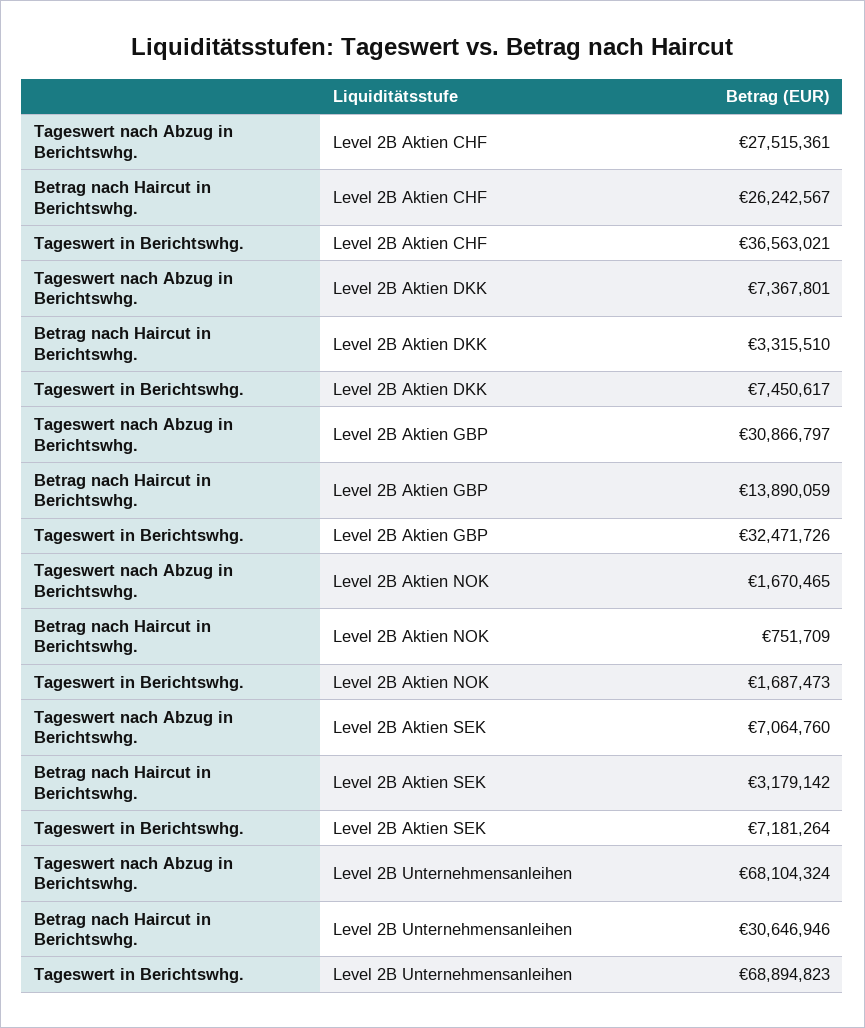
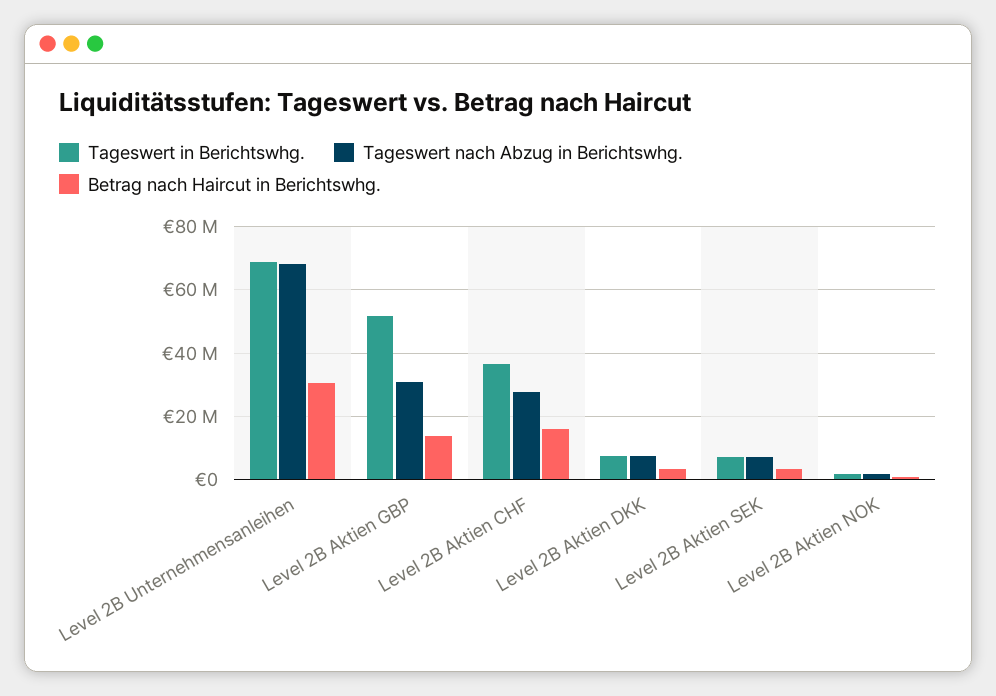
Betrag nach Haircut in Berichtswhg., Level 2B Aktien CHF: 26242567 -> 16000000
Tageswert in Berichtswhg., Level 2B Aktien GBP: 32471726 -> 52000000

